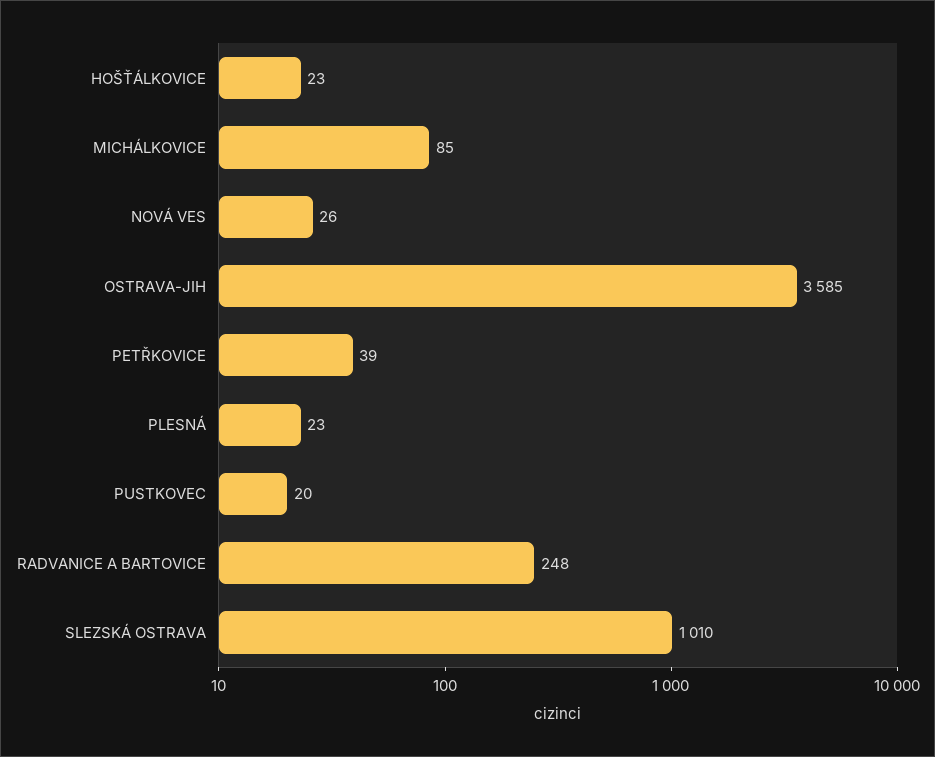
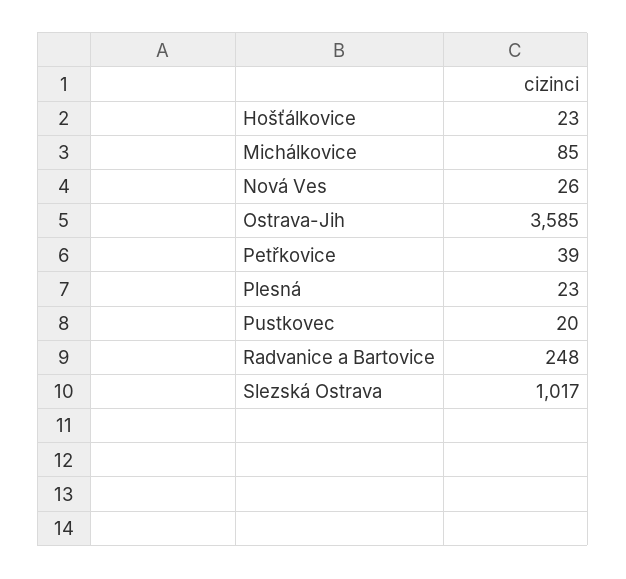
SLEZSKÁ OSTRAVA: 1010 -> 1017

